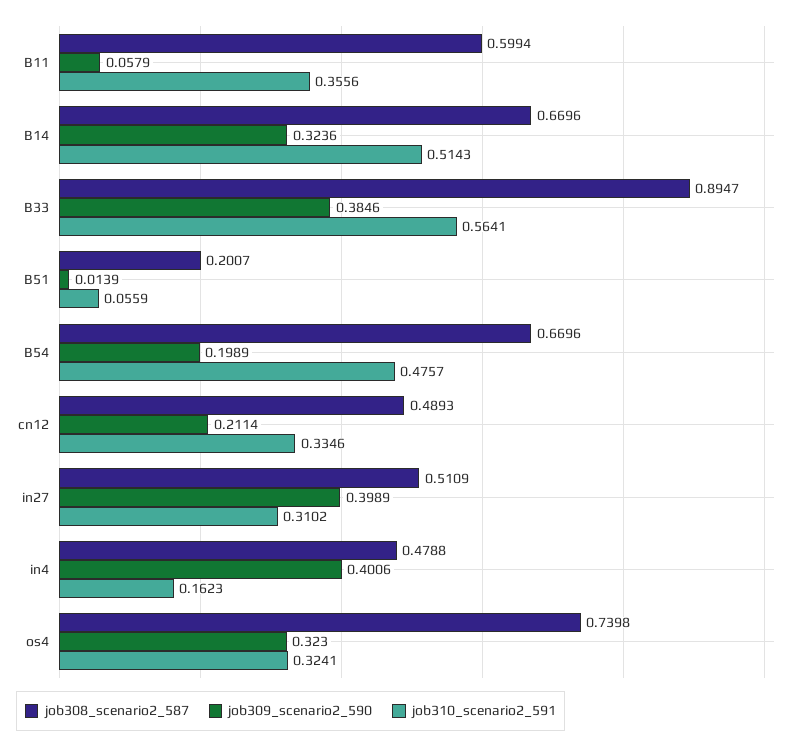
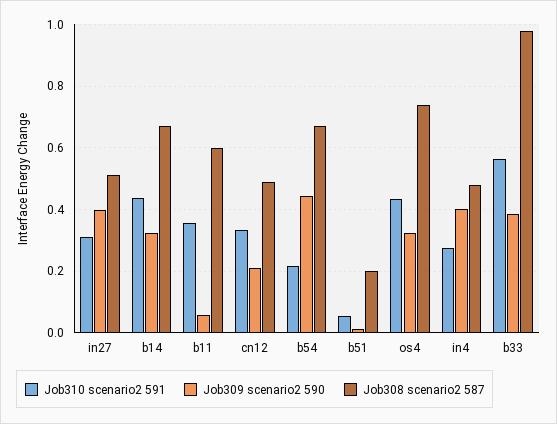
job310_scenario2_591, B14: 0.5143 -> 0.44
job308_scenario2_587, B33: 0.8947 -> 0.98
job309_scenario2_590, B54: 0.1989 -> 0.44
job310_scenario2_591, B54: 0.4757 -> 0.22
job310_scenario2_591, in4: 0.1623 -> 0.28
job310_scenario2_591, os4: 0.3241 -> 0.44

